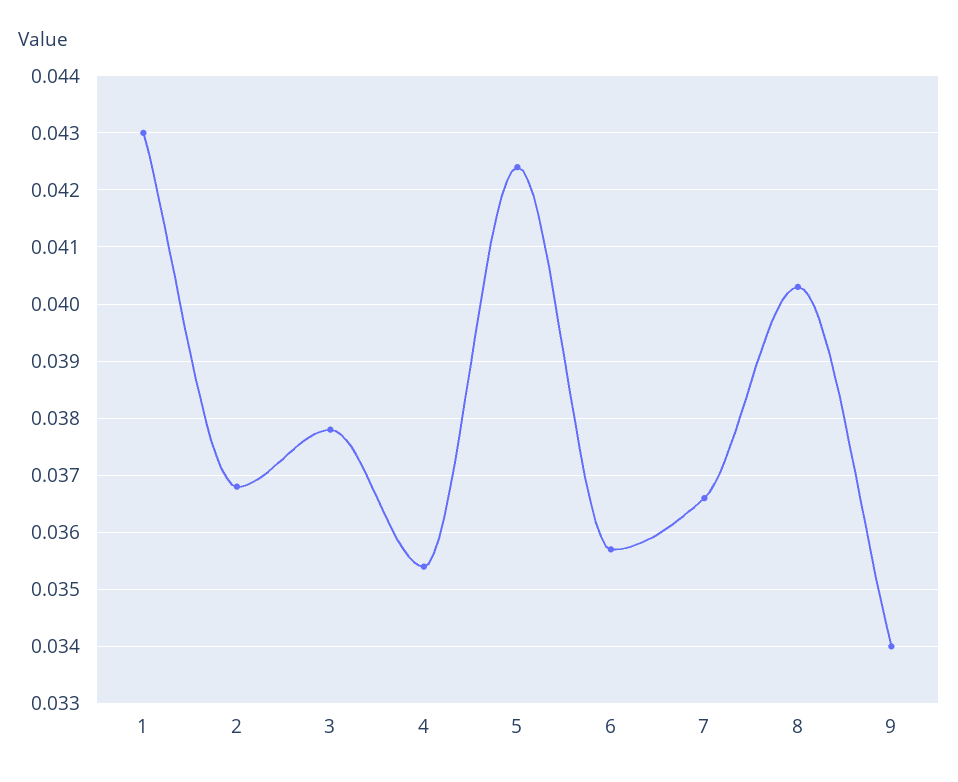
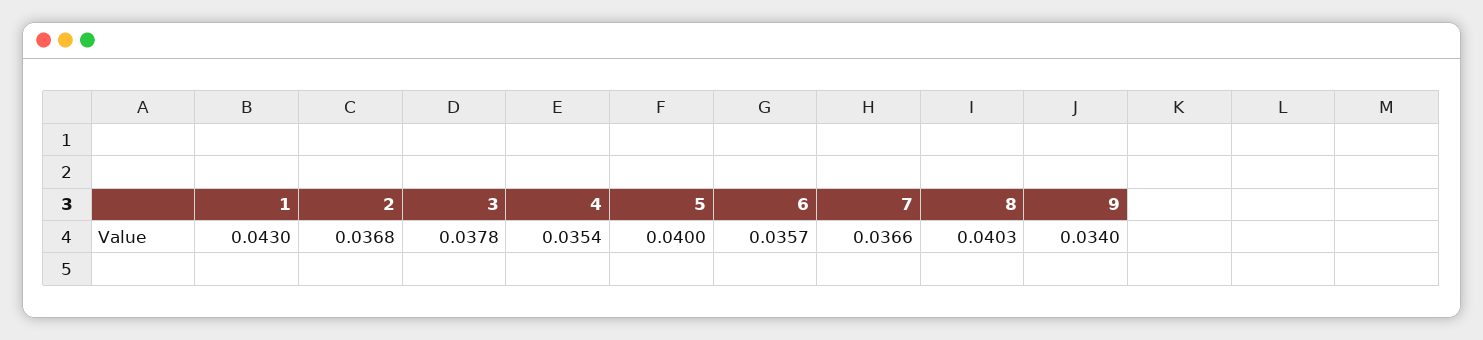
5: 0.0425 -> 0.04

